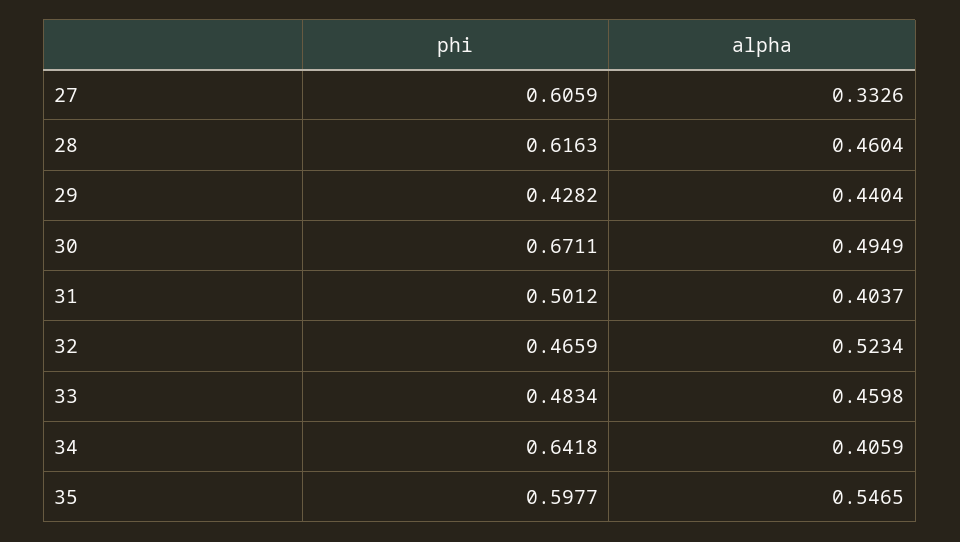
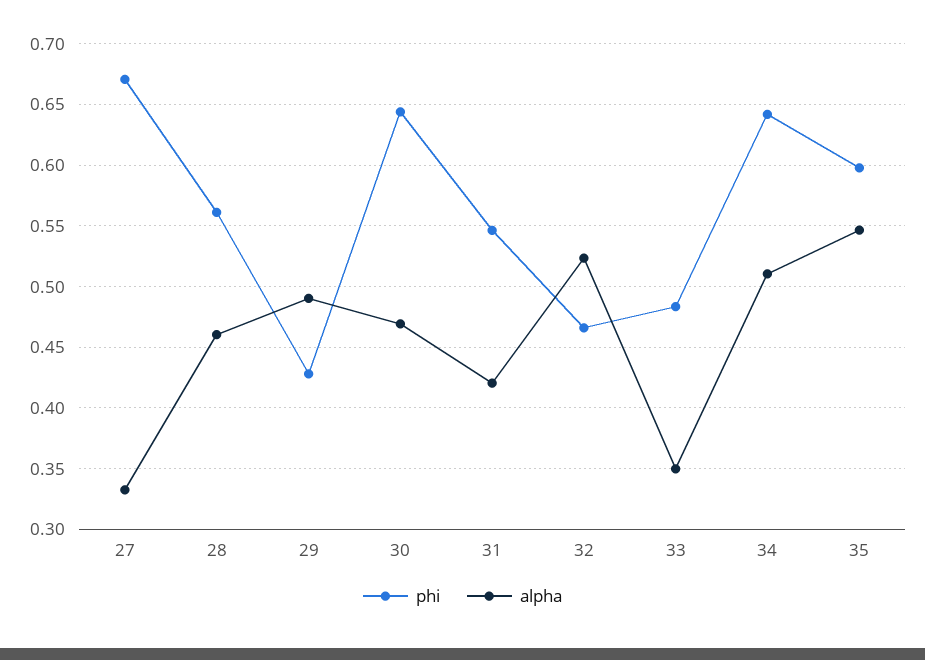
phi, 27: 0.6059 -> 0.67
phi, 28: 0.6163 -> 0.56
alpha, 29: 0.4404 -> 0.49
phi, 30: 0.6711 -> 0.645
alpha, 30: 0.4949 -> 0.47
phi, 31: 0.5012 -> 0.545
alpha, 31: 0.4037 -> 0.42
alpha, 33: 0.4598 -> 0.35
alpha, 34: 0.4059 -> 0.51

